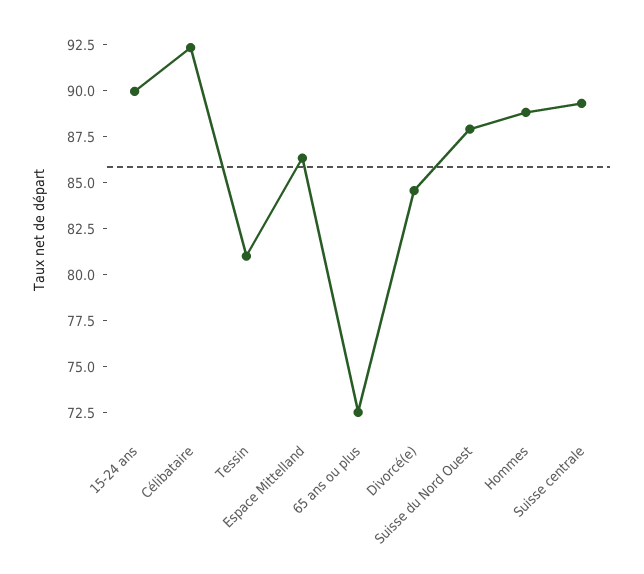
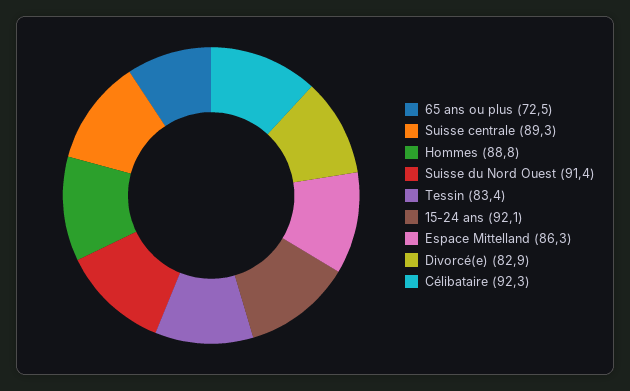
15-24 ans: 90 -> 92.1
Tessin: 81 -> 83.4
Divorcé(e): 84.5 -> 82.9
Suisse du Nord Ouest: 88 -> 91.4

